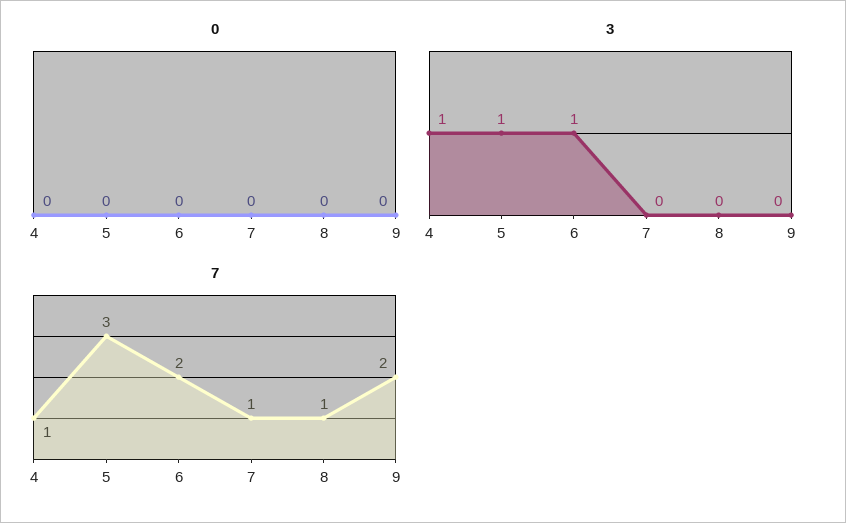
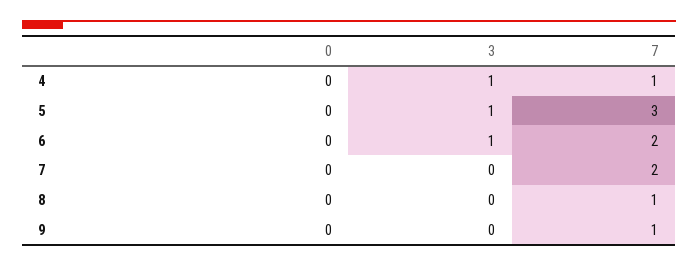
7, 7: 1 -> 2
7, 9: 2 -> 1

